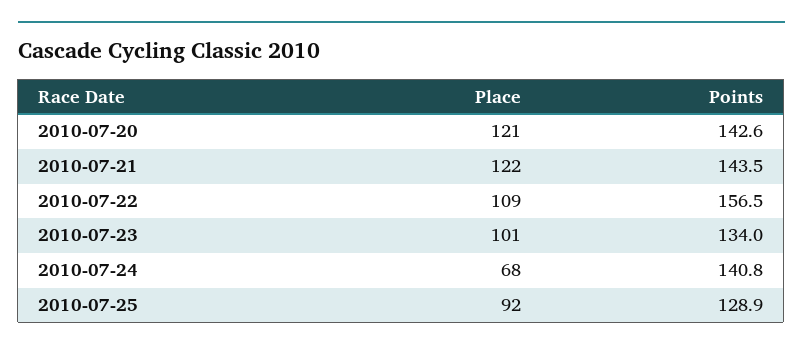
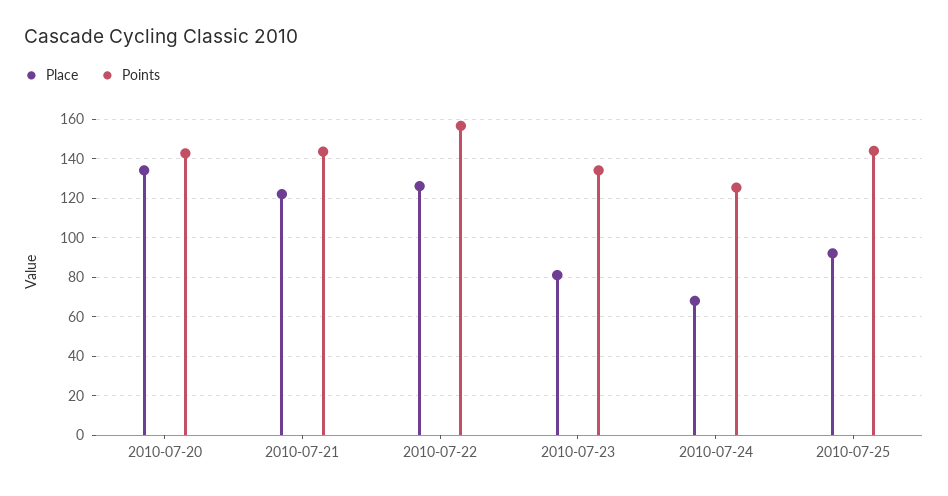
Place, 2010-07-20: 121 -> 135
Place, 2010-07-22: 109 -> 125
Place, 2010-07-23: 101 -> 80
Points, 2010-07-24: 140.8 -> 125
Points, 2010-07-25: 128.9 -> 145

